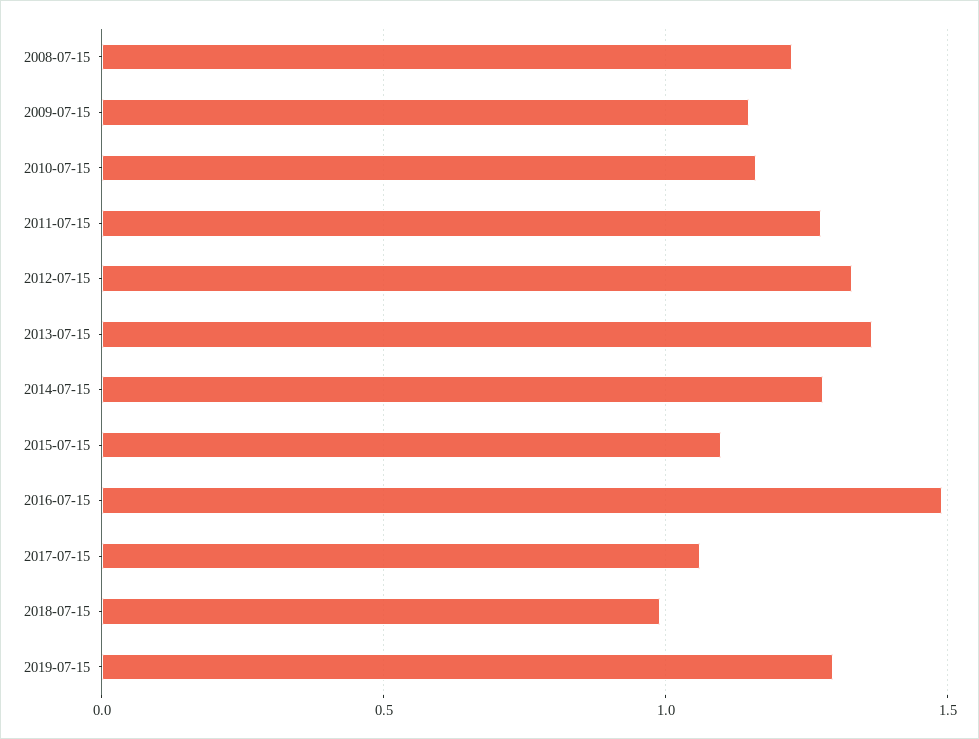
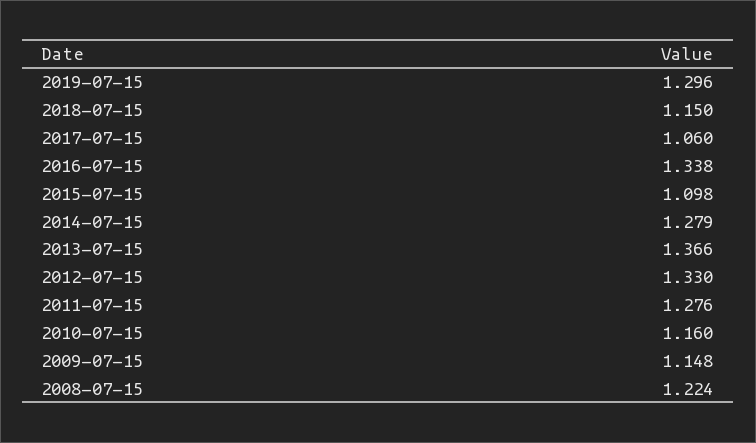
2016-07-15: 1.5 -> 1.338
2018-07-15: 1 -> 1.15

